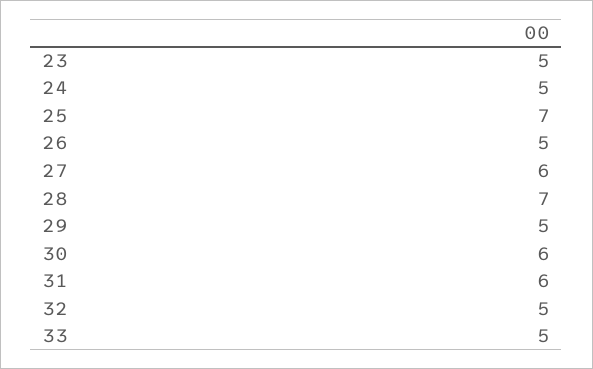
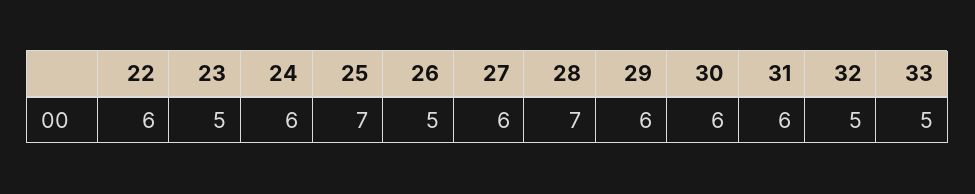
24: 5 -> 6
29: 5 -> 6
22: none -> 6

